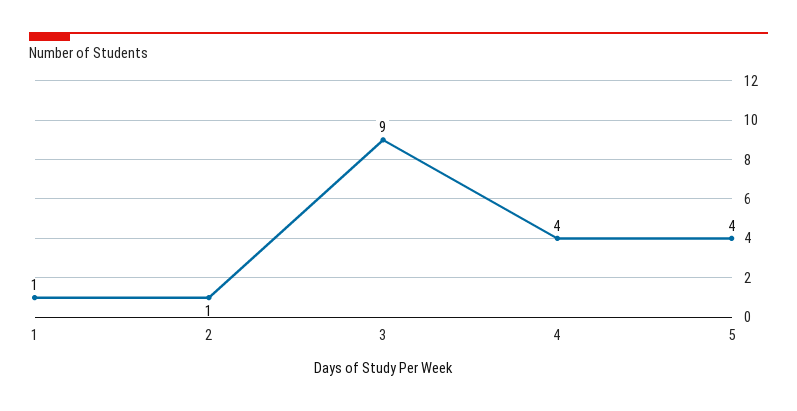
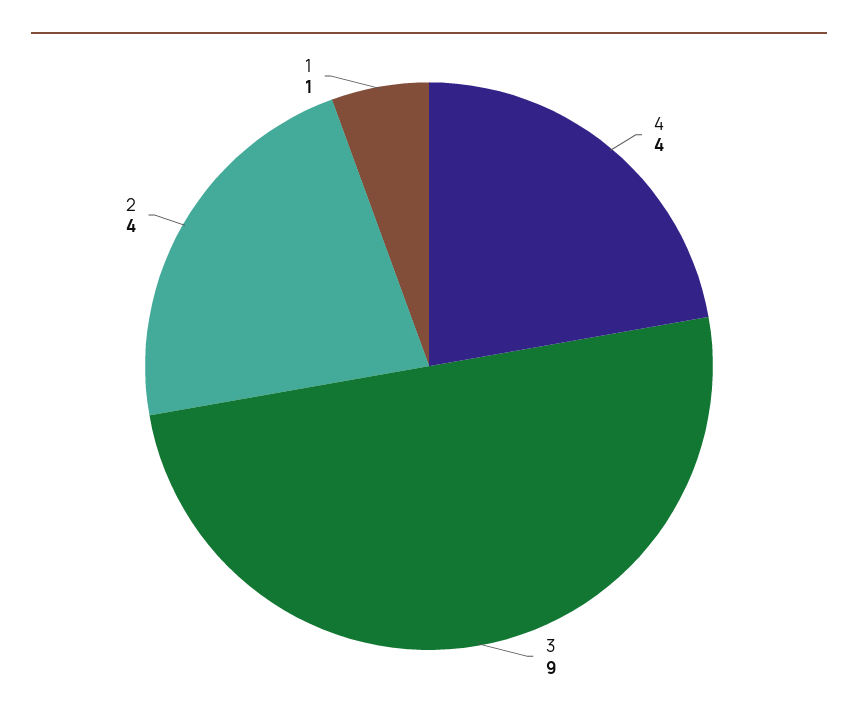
2: 1 -> 4
5: 4 -> none

